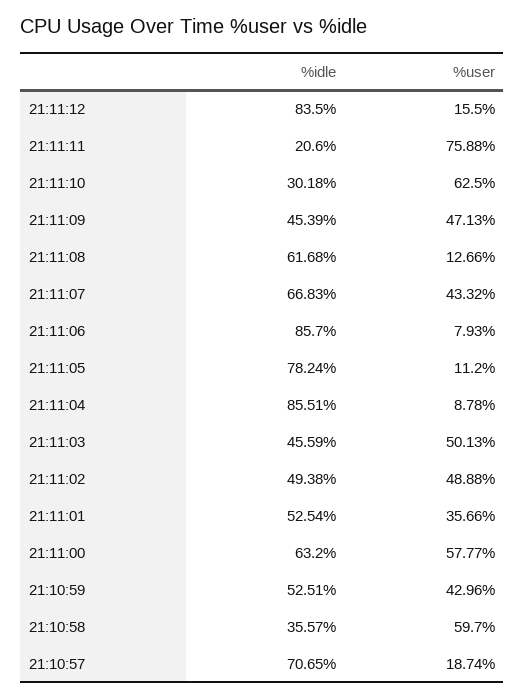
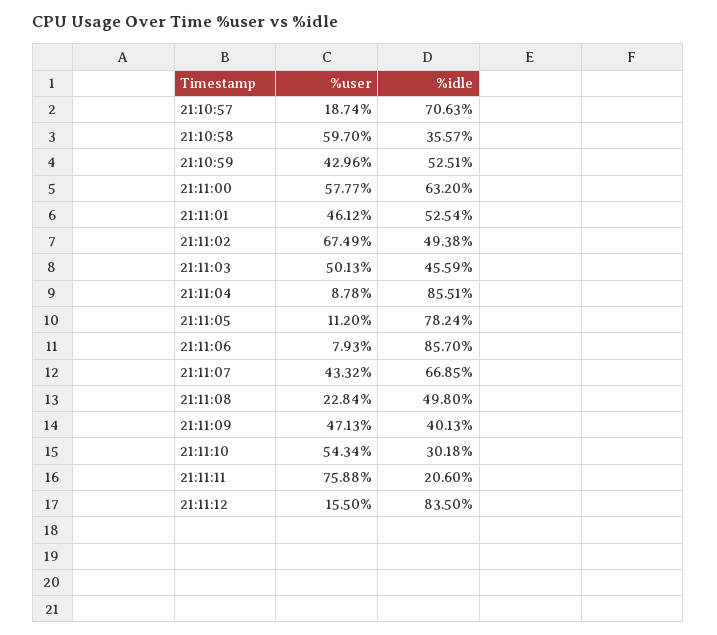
%user, 21:11:10: 62.5 -> 54.34
%idle, 21:11:09: 45.39 -> 40.13
%idle, 21:11:08: 61.68 -> 49.8
%user, 21:11:08: 12.66 -> 22.84
%idle, 21:11:07: 66.83 -> 66.85
%user, 21:11:02: 48.88 -> 67.49
%user, 21:11:01: 35.66 -> 46.12
%idle, 21:10:57: 70.65 -> 70.63

